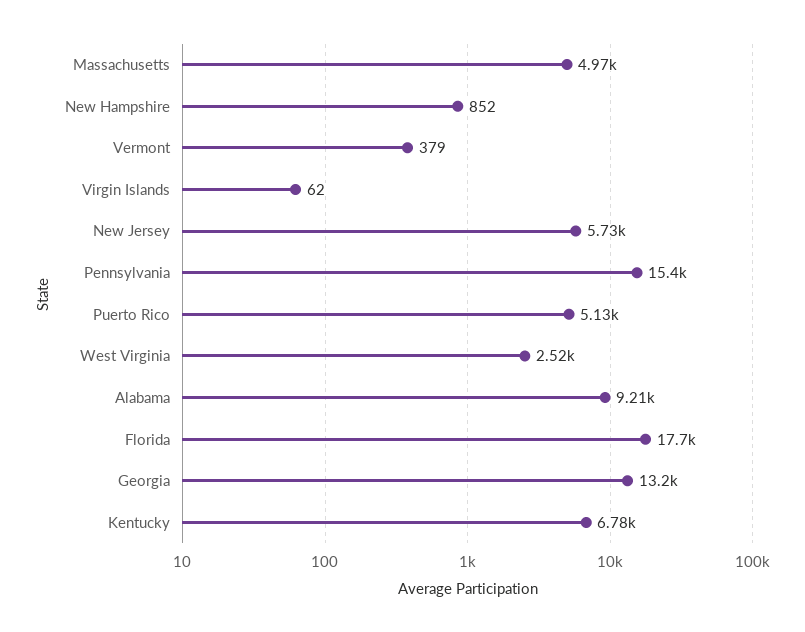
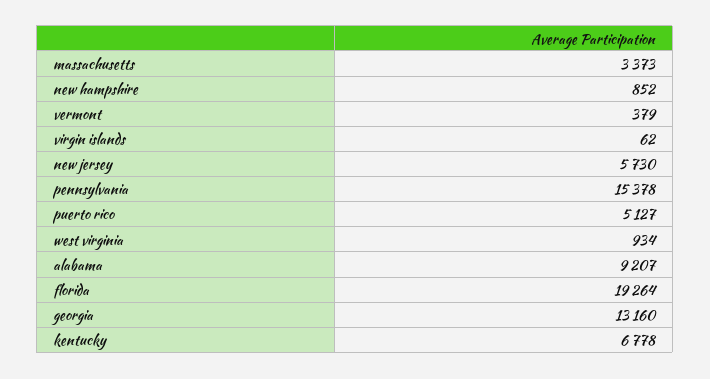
Massachusetts: 4970 -> 3373
West Virginia: 2520 -> 934
Florida: 17700 -> 19264

